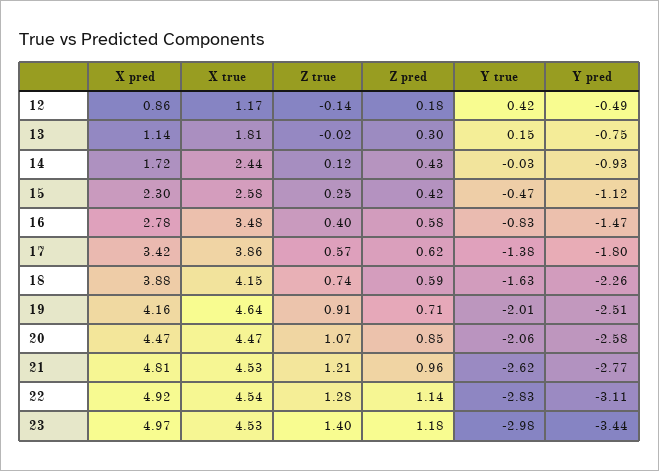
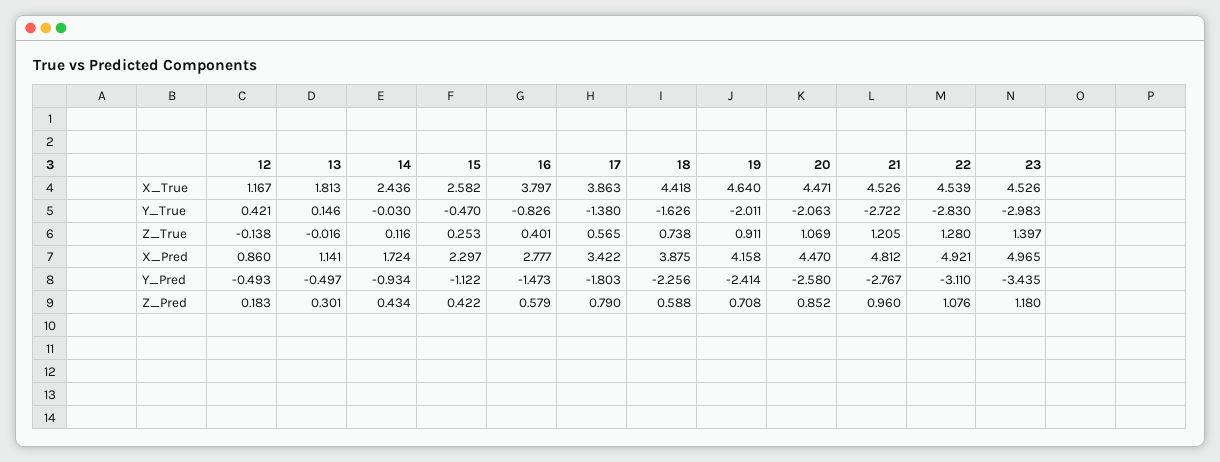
Y pred, 13: -0.75 -> -0.497
X true, 16: 3.48 -> 3.797
Z pred, 17: 0.62 -> 0.79
X true, 18: 4.15 -> 4.418
Y pred, 19: -2.51 -> -2.414
Y true, 21: -2.62 -> -2.722
Z pred, 22: 1.14 -> 1.076

